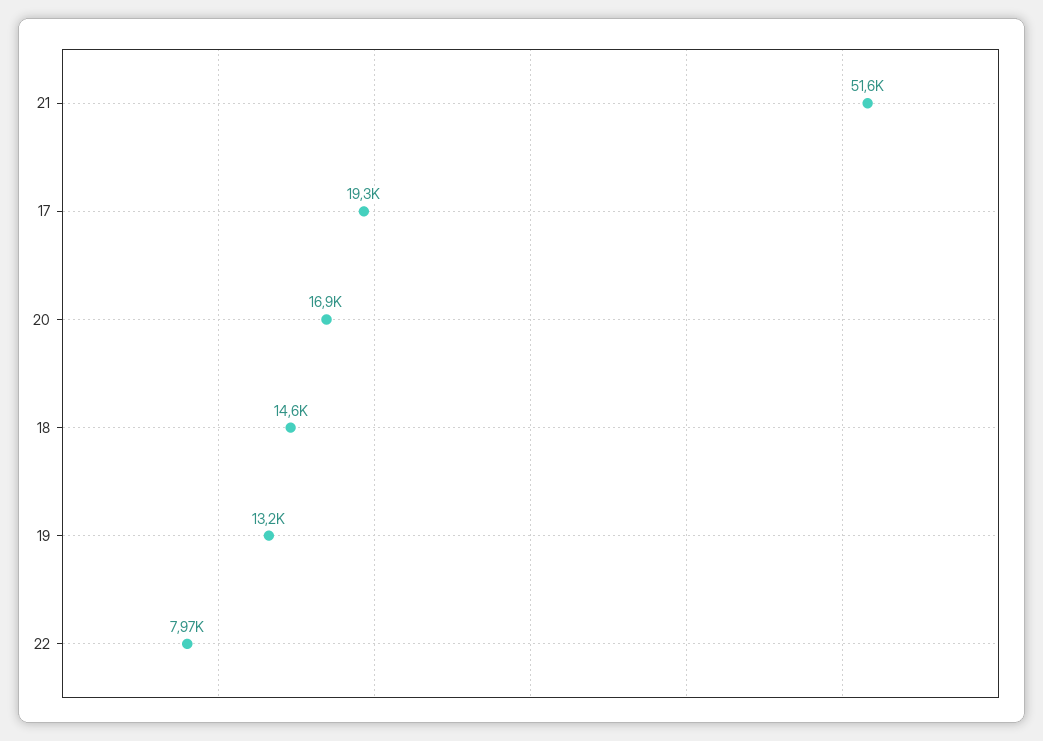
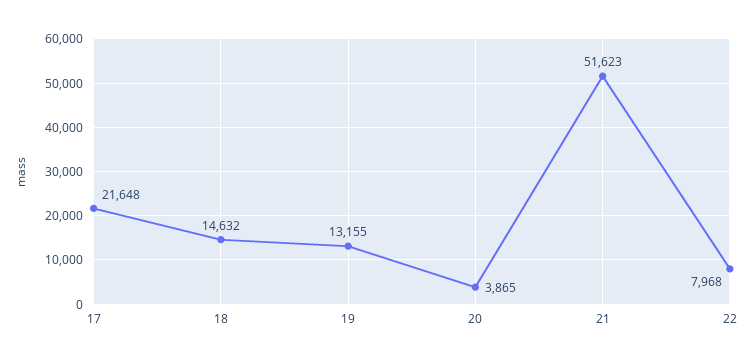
17: 19300 -> 21648
20: 16900 -> 3865

